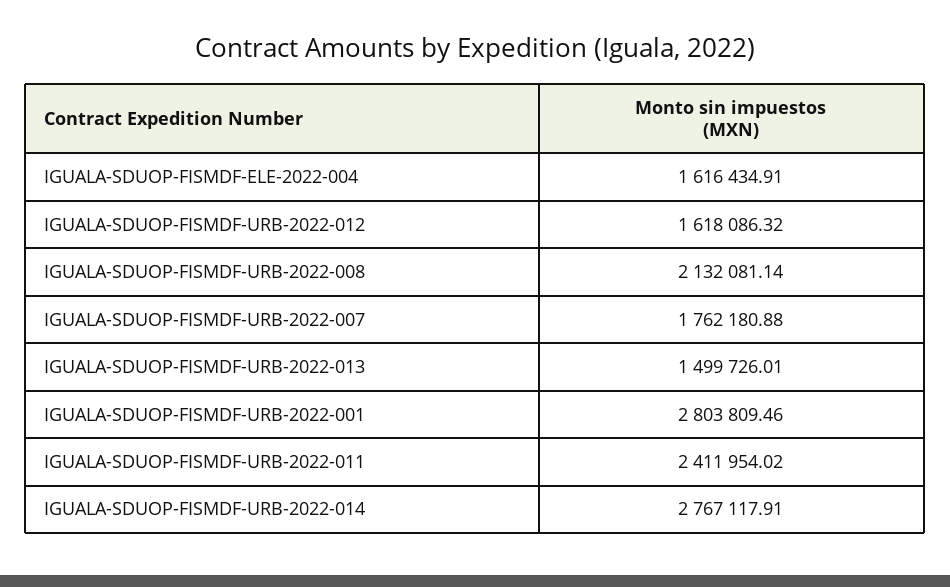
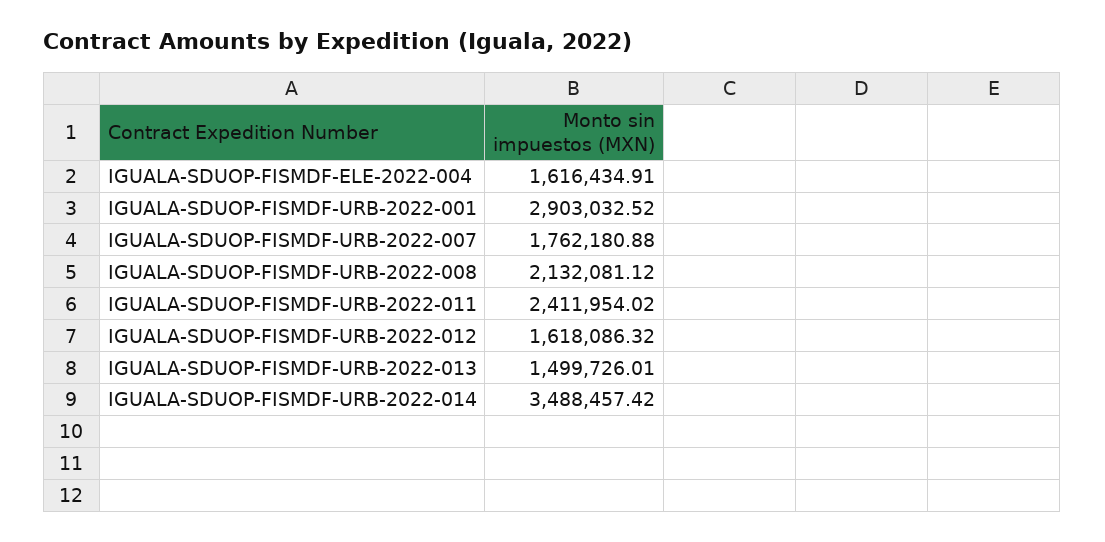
IGUALA-SDUOP-FISMDF-URB-2022-008: 2132081.14 -> 2132081.12
IGUALA-SDUOP-FISMDF-URB-2022-001: 2803809.46 -> 2903032.52
IGUALA-SDUOP-FISMDF-URB-2022-014: 2767117.91 -> 3488457.42

